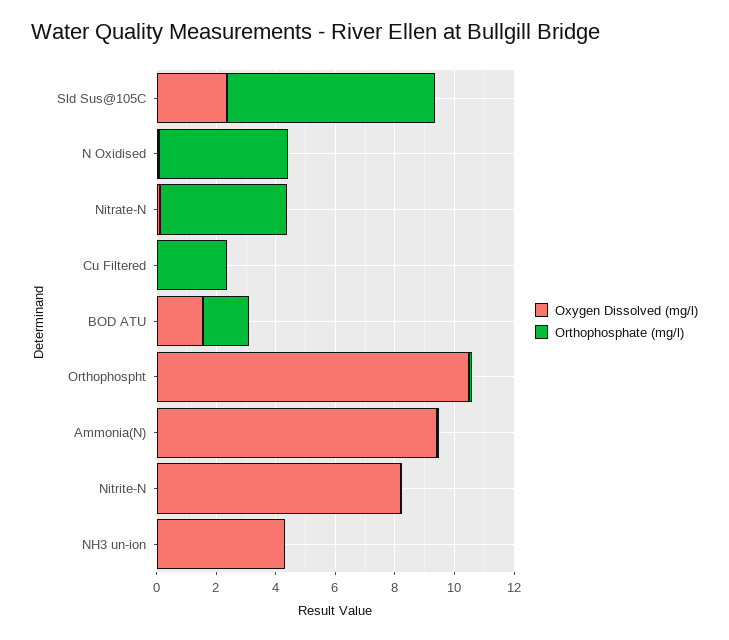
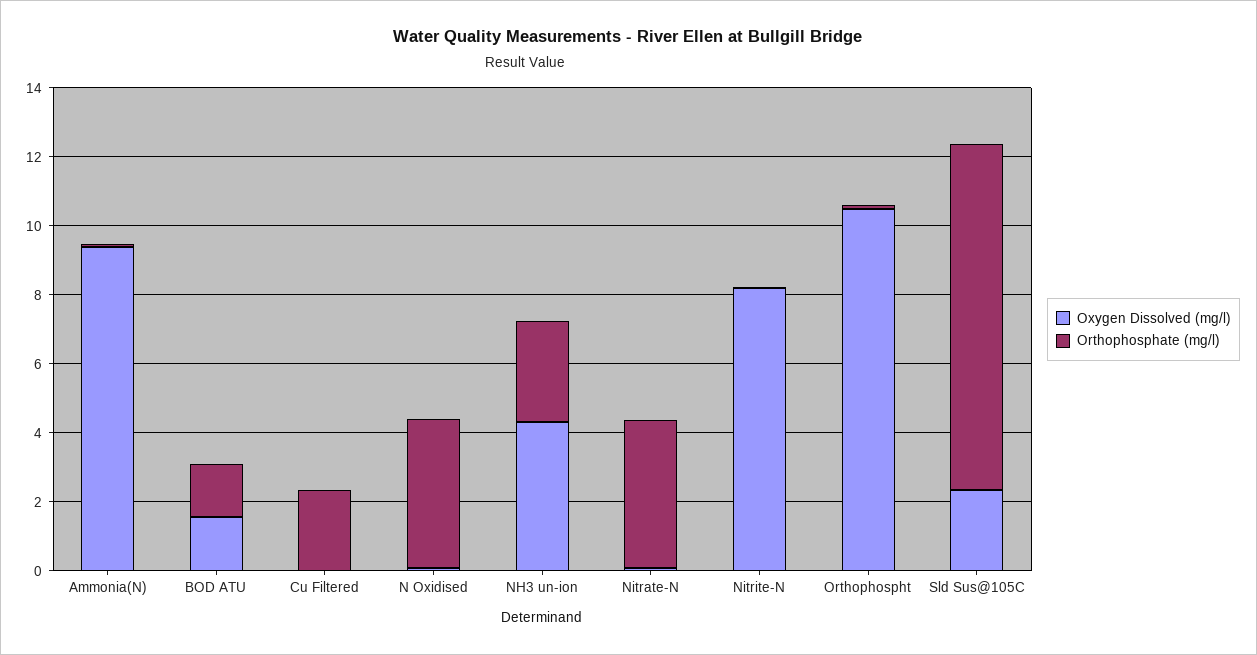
Orthophosphate (mg/l), Sld Sus@105C: 7 -> 10
Orthophosphate (mg/l), NH3 un-ion: 0 -> 3

